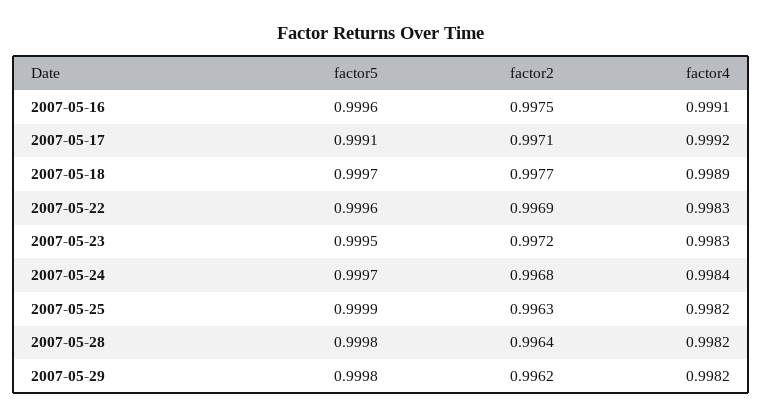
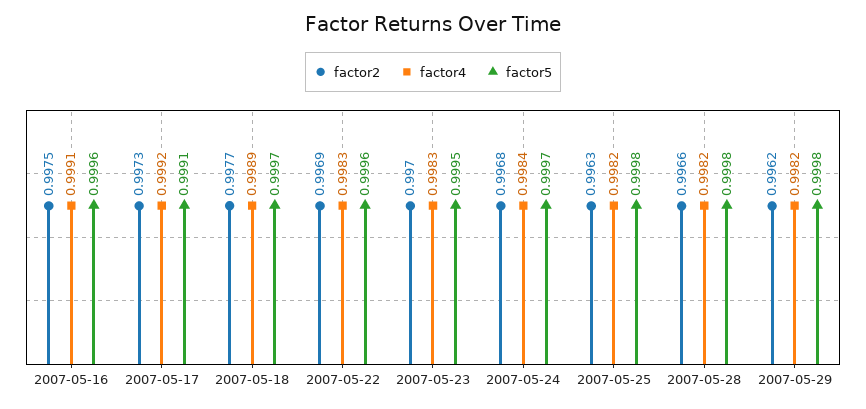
factor2, 2007-05-17: 0.9971 -> 0.9973
factor2, 2007-05-23: 0.9972 -> 0.997
factor5, 2007-05-25: 0.9999 -> 0.9998
factor2, 2007-05-28: 0.9964 -> 0.9966

